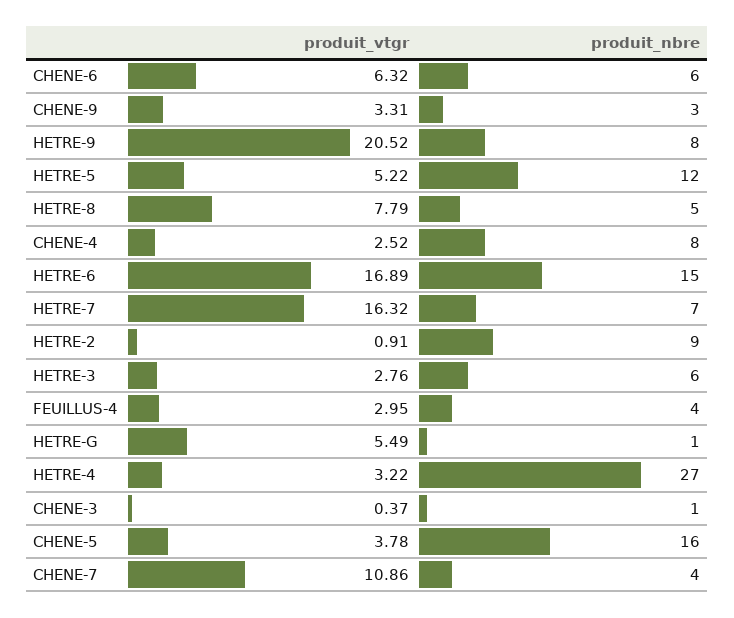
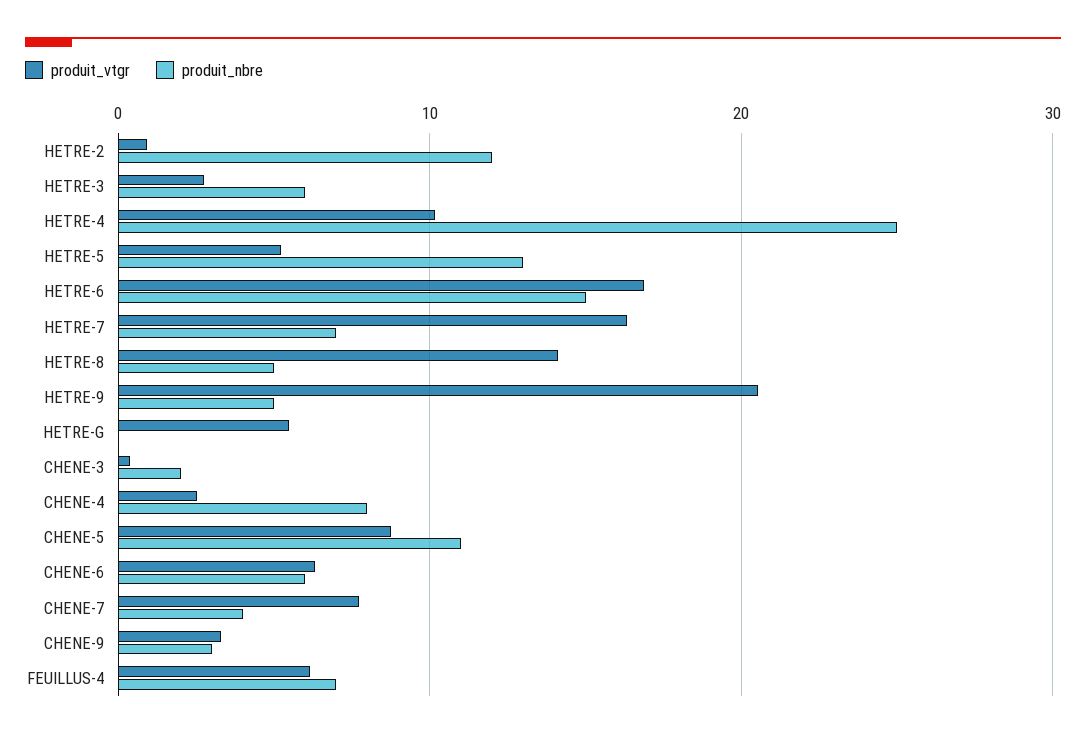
produit_nbre, HETRE-9: 8 -> 5
produit_nbre, HETRE-5: 12 -> 13
produit_vtgr, HETRE-8: 7.79 -> 14
produit_nbre, HETRE-2: 9 -> 12
produit_vtgr, FEUILLUS-4: 2.95 -> 6
produit_nbre, FEUILLUS-4: 4 -> 7
produit_nbre, HETRE-G: 1 -> 0
produit_vtgr, HETRE-4: 3.22 -> 10
produit_nbre, HETRE-4: 27 -> 25
produit_nbre, CHENE-3: 1 -> 2
produit_vtgr, CHENE-5: 3.78 -> 9
produit_nbre, CHENE-5: 16 -> 11
produit_vtgr, CHENE-7: 10.86 -> 8

